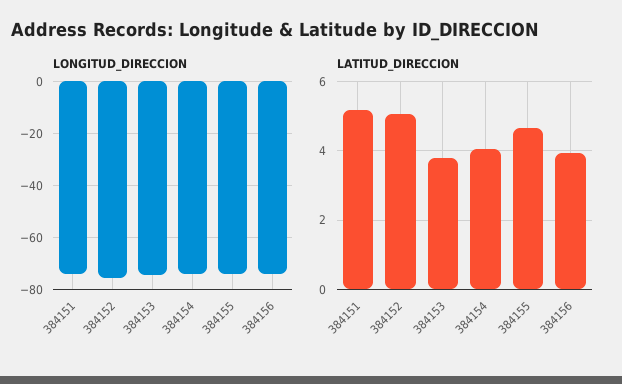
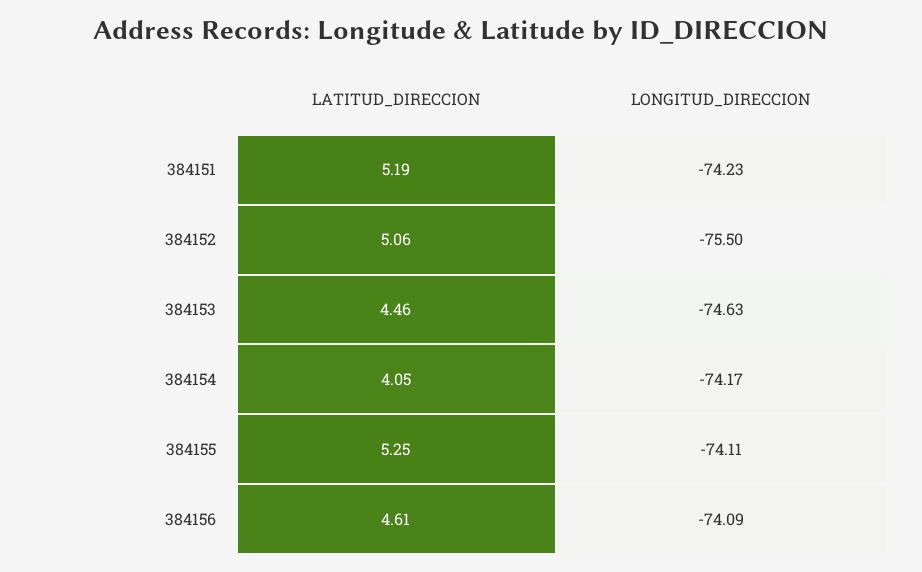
LATITUD_DIRECCION, 384153: 3.8 -> 4.46
LATITUD_DIRECCION, 384155: 4.6 -> 5.25
LATITUD_DIRECCION, 384156: 4 -> 4.61

